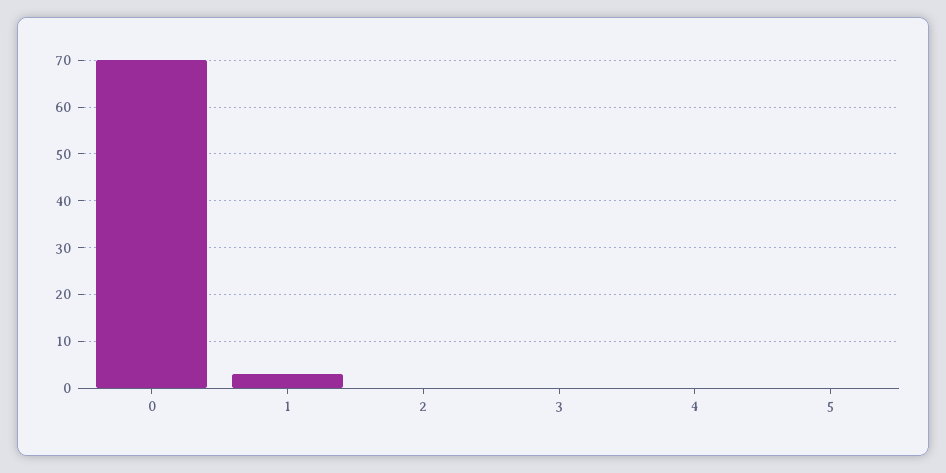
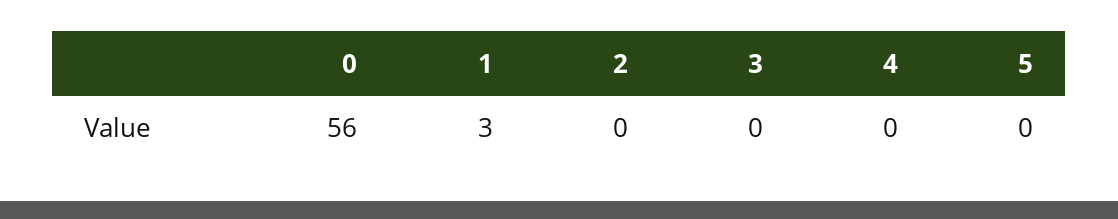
0: 70 -> 56

